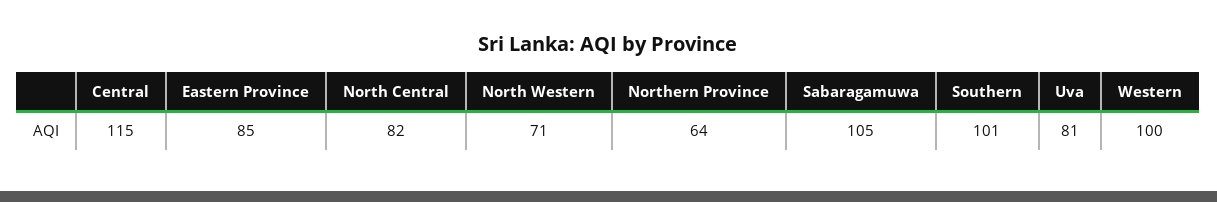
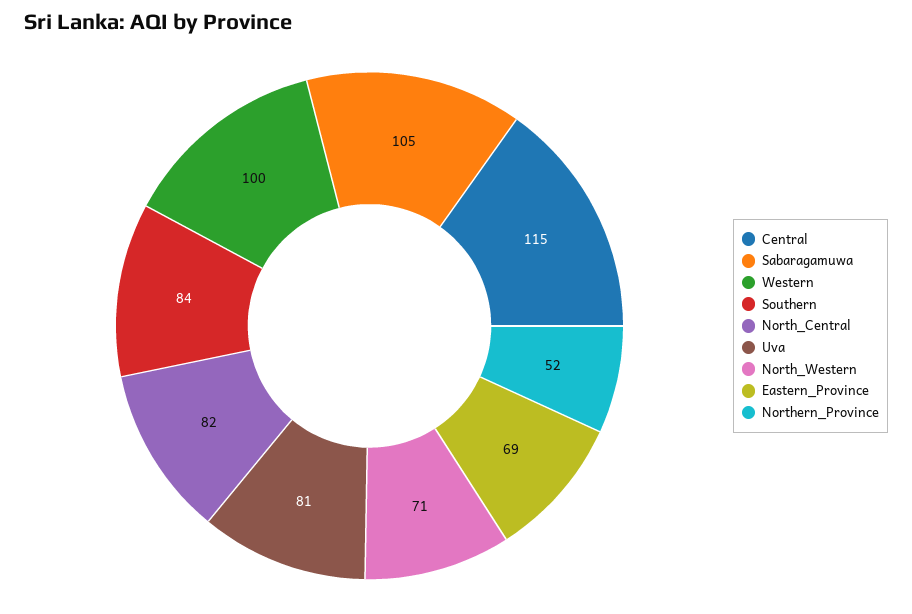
Eastern Province: 85 -> 69
Northern Province: 64 -> 52
Southern: 101 -> 84

